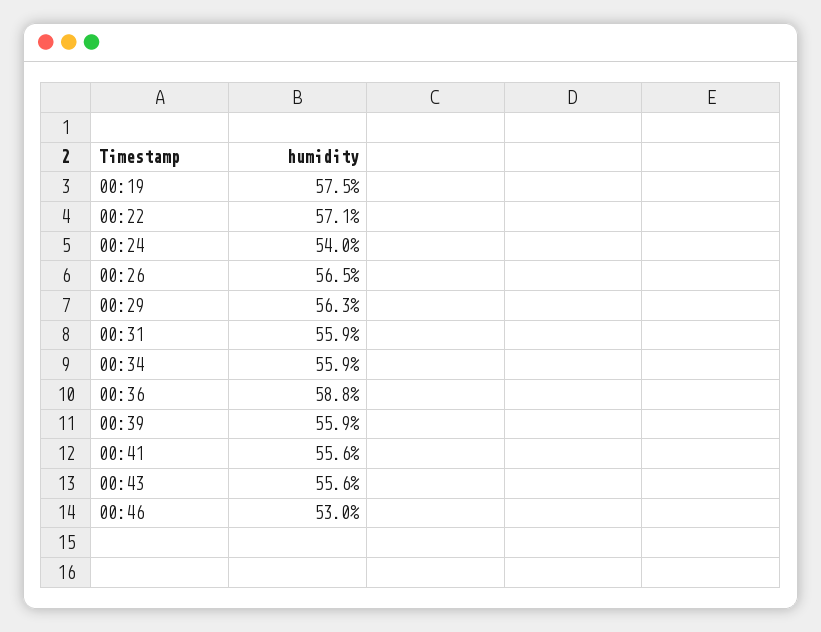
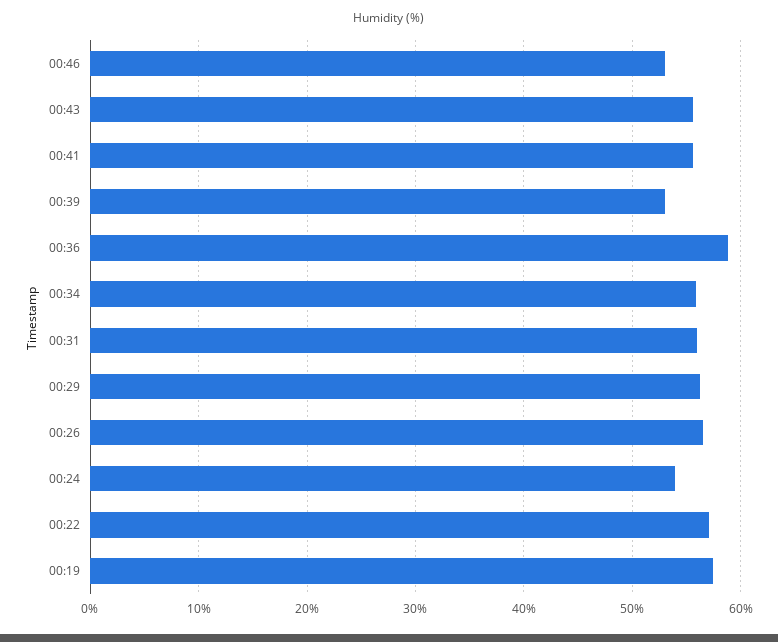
00:39: 55.9 -> 53

